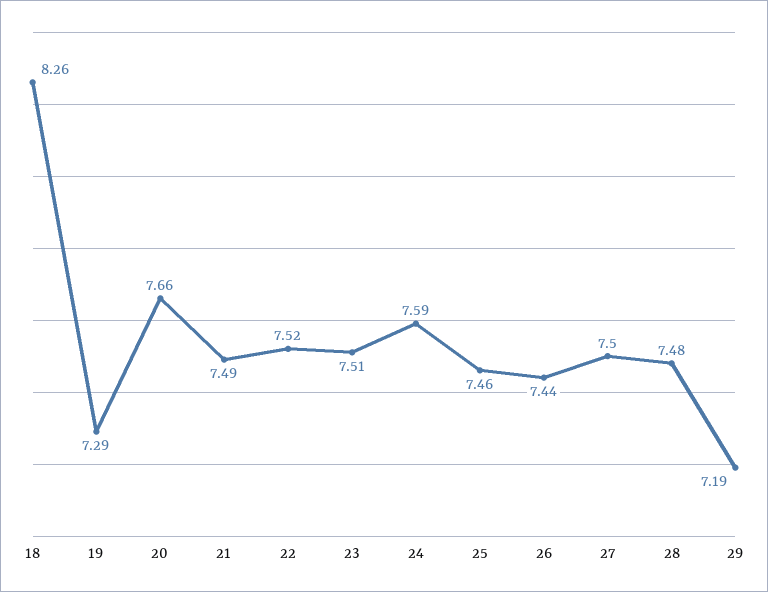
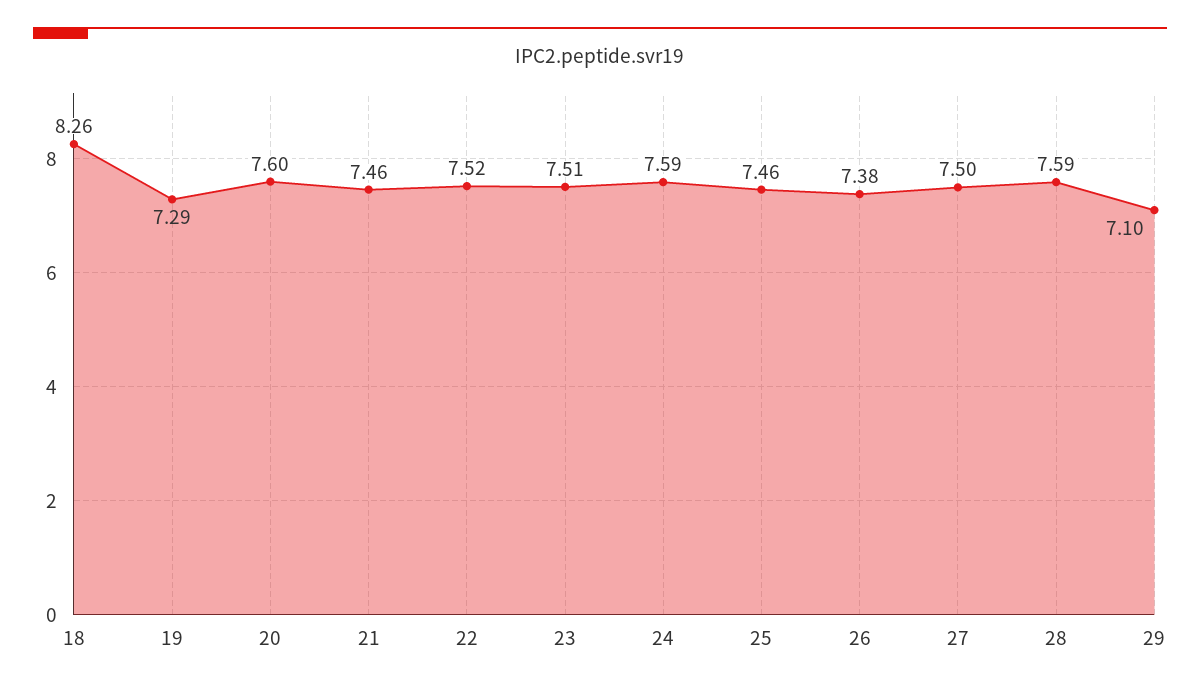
20: 7.66 -> 7.6
21: 7.49 -> 7.46
26: 7.44 -> 7.38
28: 7.48 -> 7.59
29: 7.19 -> 7.1

